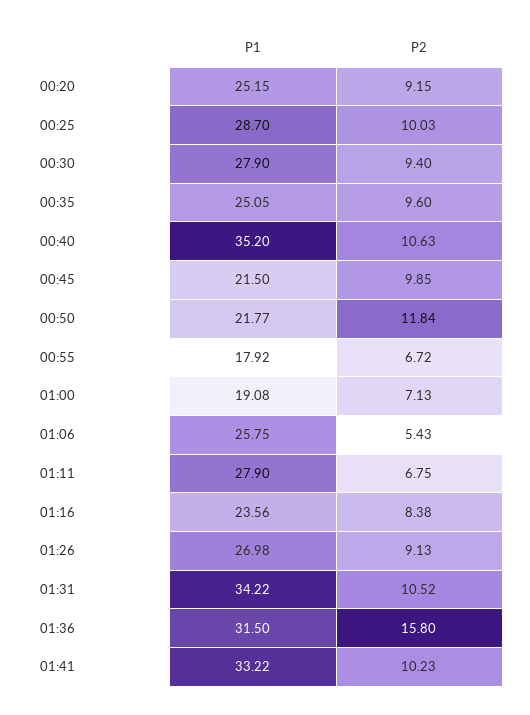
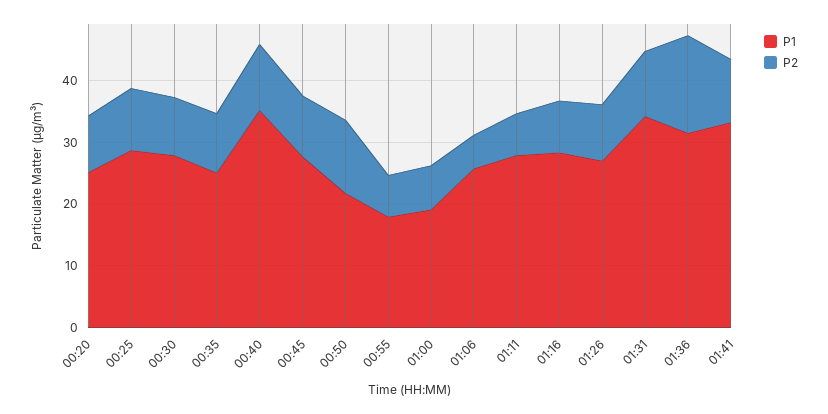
P1, 00:45: 21.5 -> 28
P1, 01:16: 23.56 -> 28

